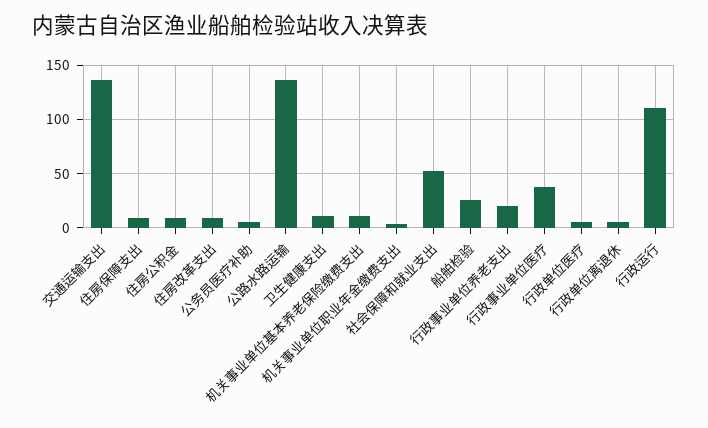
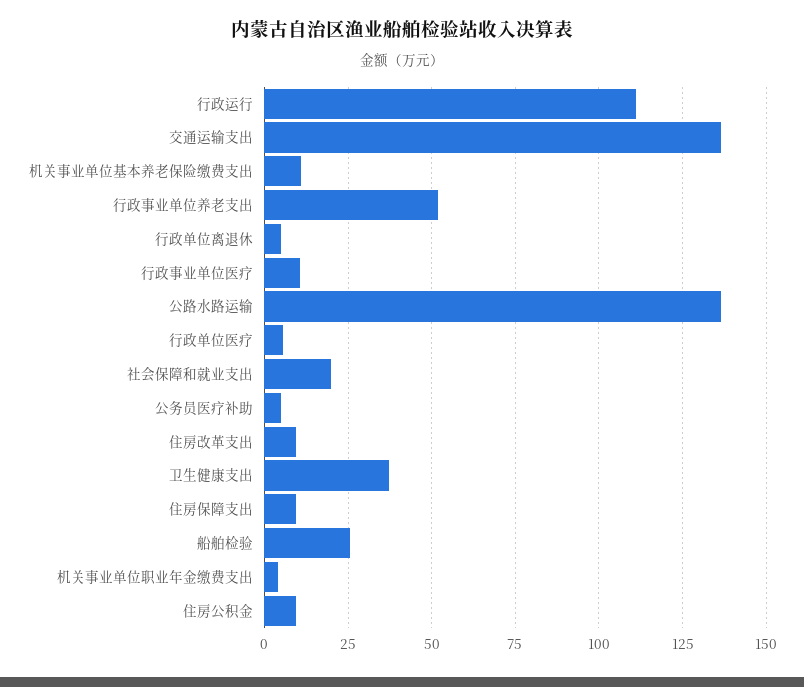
卫生健康支出: 10 -> 37.5
社会保障和就业支出: 50 -> 20
行政事业单位养老支出: 20 -> 52.5
行政事业单位医疗: 40 -> 10

